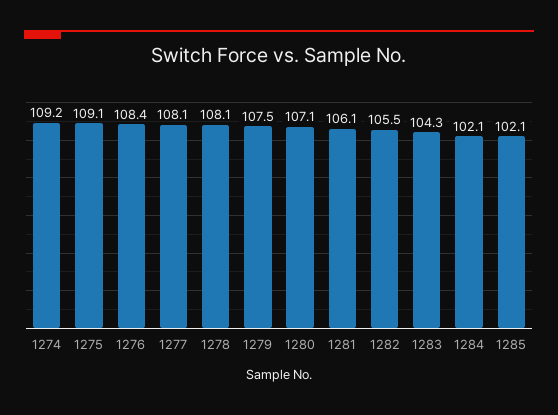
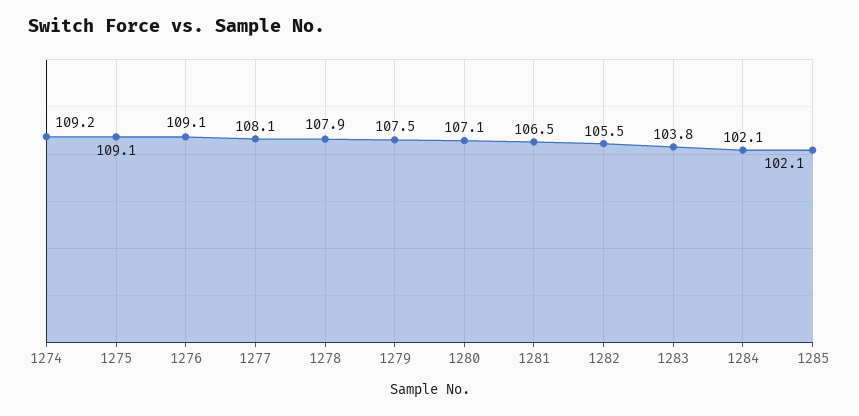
1276: 108.4 -> 109.1
1278: 108.1 -> 107.9
1281: 106.1 -> 106.5
1283: 104.3 -> 103.8

